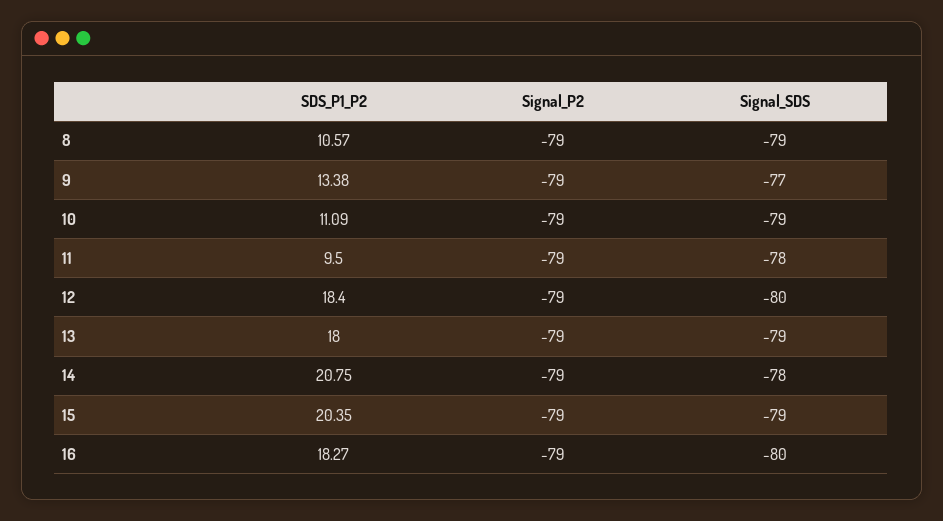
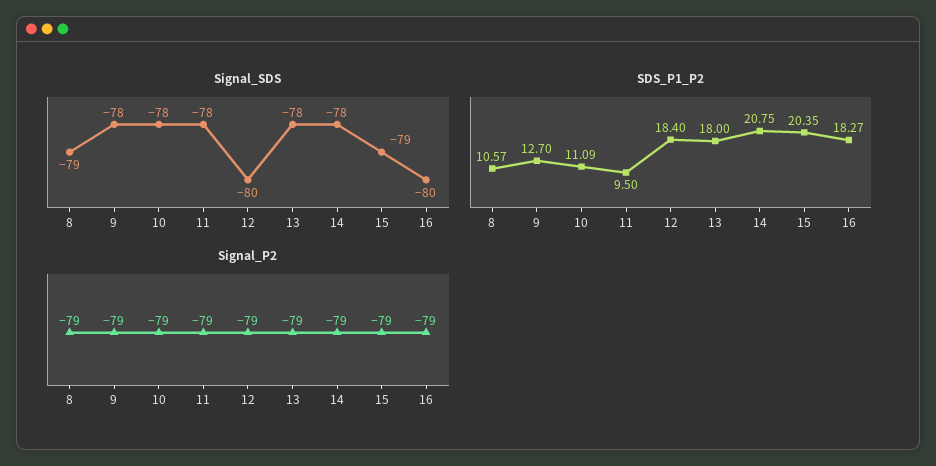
SDS_P1_P2, 9: 13.38 -> 12.7
Signal_SDS, 9: -77 -> -78
Signal_SDS, 10: -79 -> -78
Signal_SDS, 13: -79 -> -78

